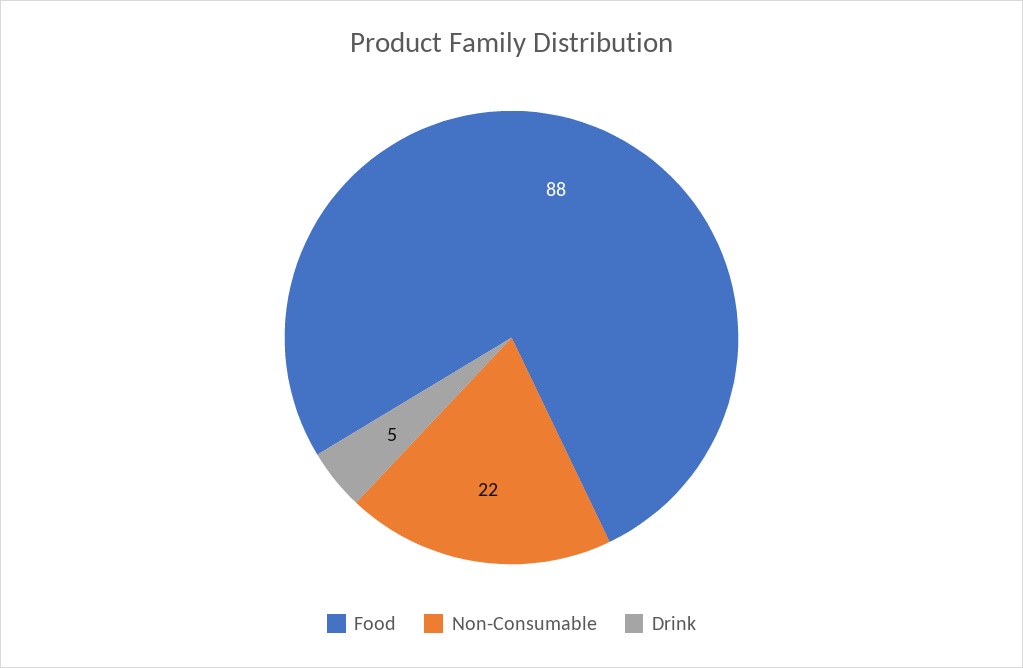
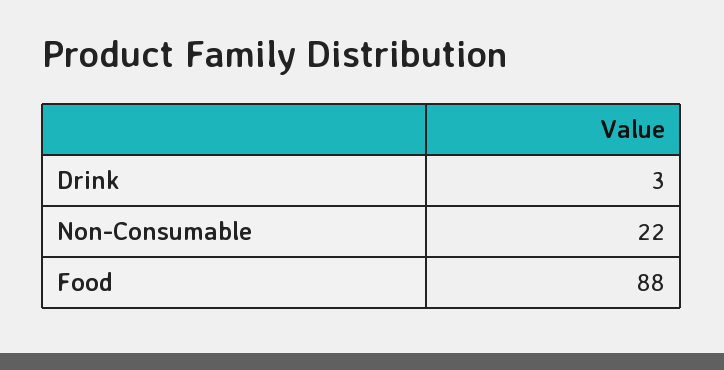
Drink: 5 -> 3

